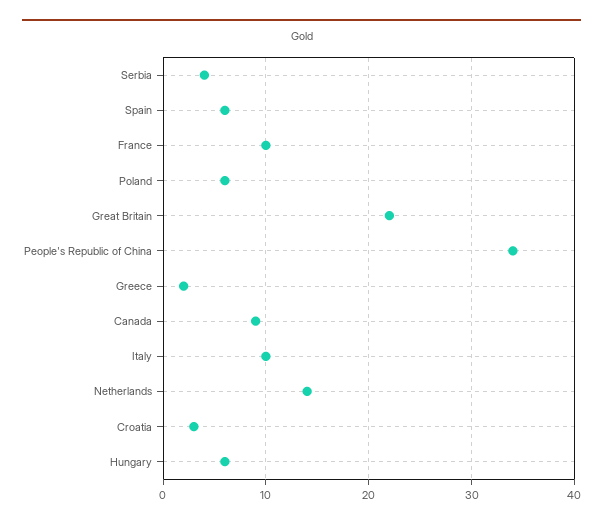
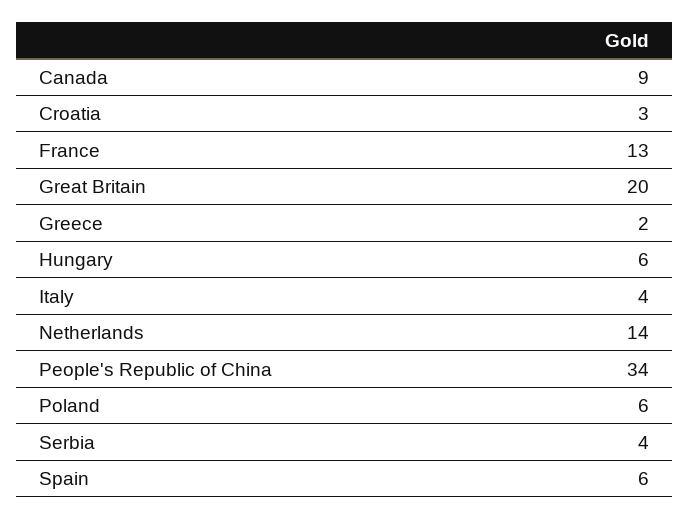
France: 10 -> 13
Great Britain: 22 -> 20
Italy: 10 -> 4

